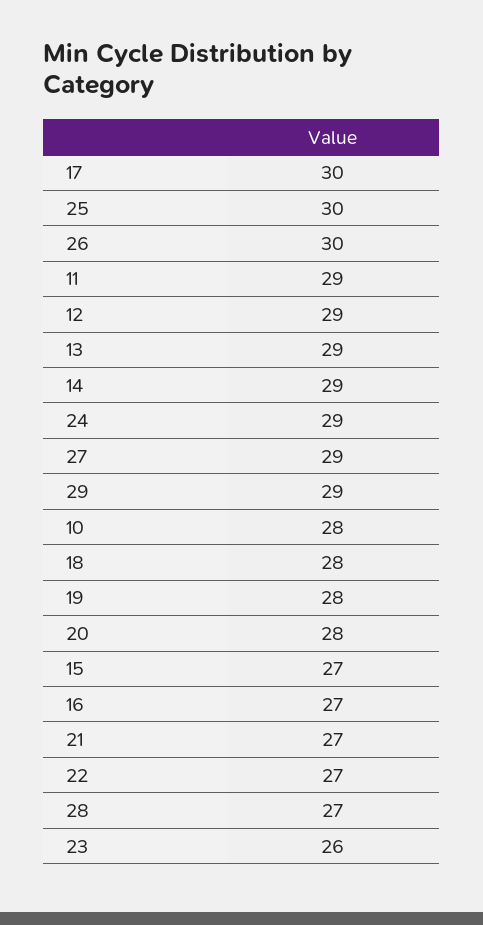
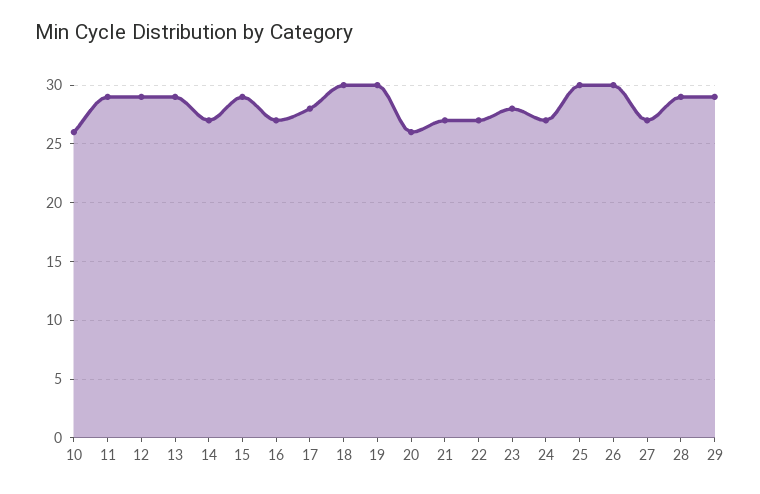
17: 30 -> 28
14: 29 -> 27
24: 29 -> 27
27: 29 -> 27
10: 28 -> 26
18: 28 -> 30
19: 28 -> 30
20: 28 -> 26
15: 27 -> 29
28: 27 -> 29
23: 26 -> 28

